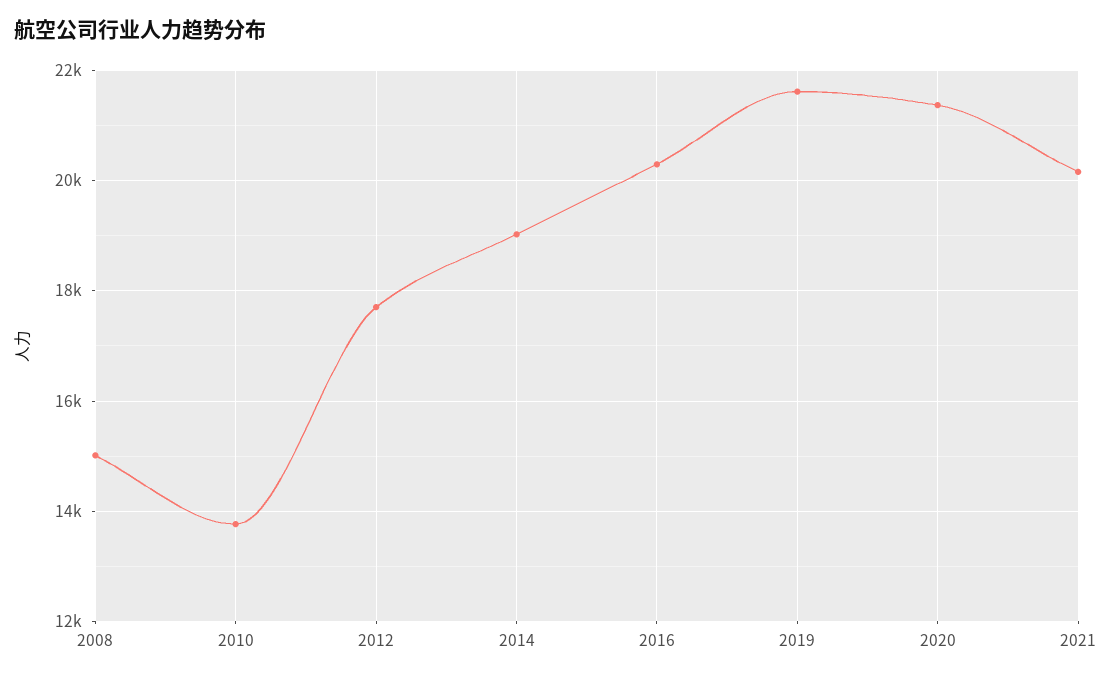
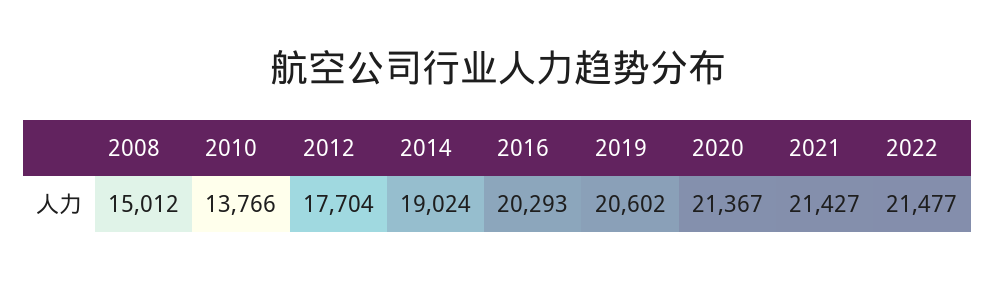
2019: 21600 -> 20602
2021: 20200 -> 21427
2022: none -> 21477

